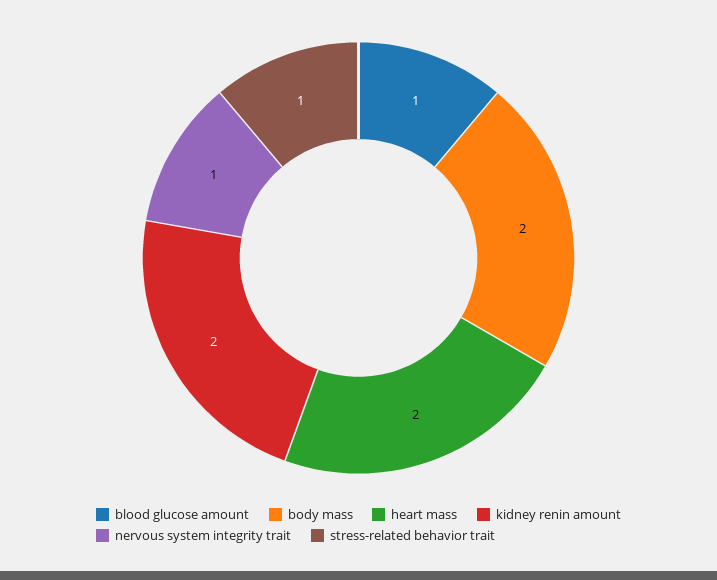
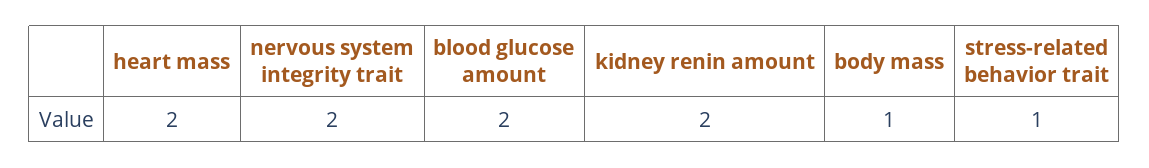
blood glucose amount: 1 -> 2
body mass: 2 -> 1
nervous system integrity trait: 1 -> 2

